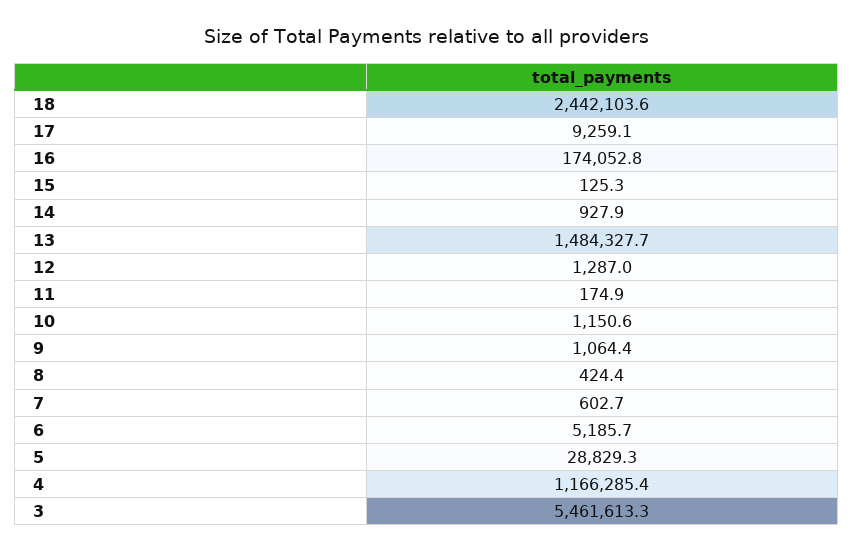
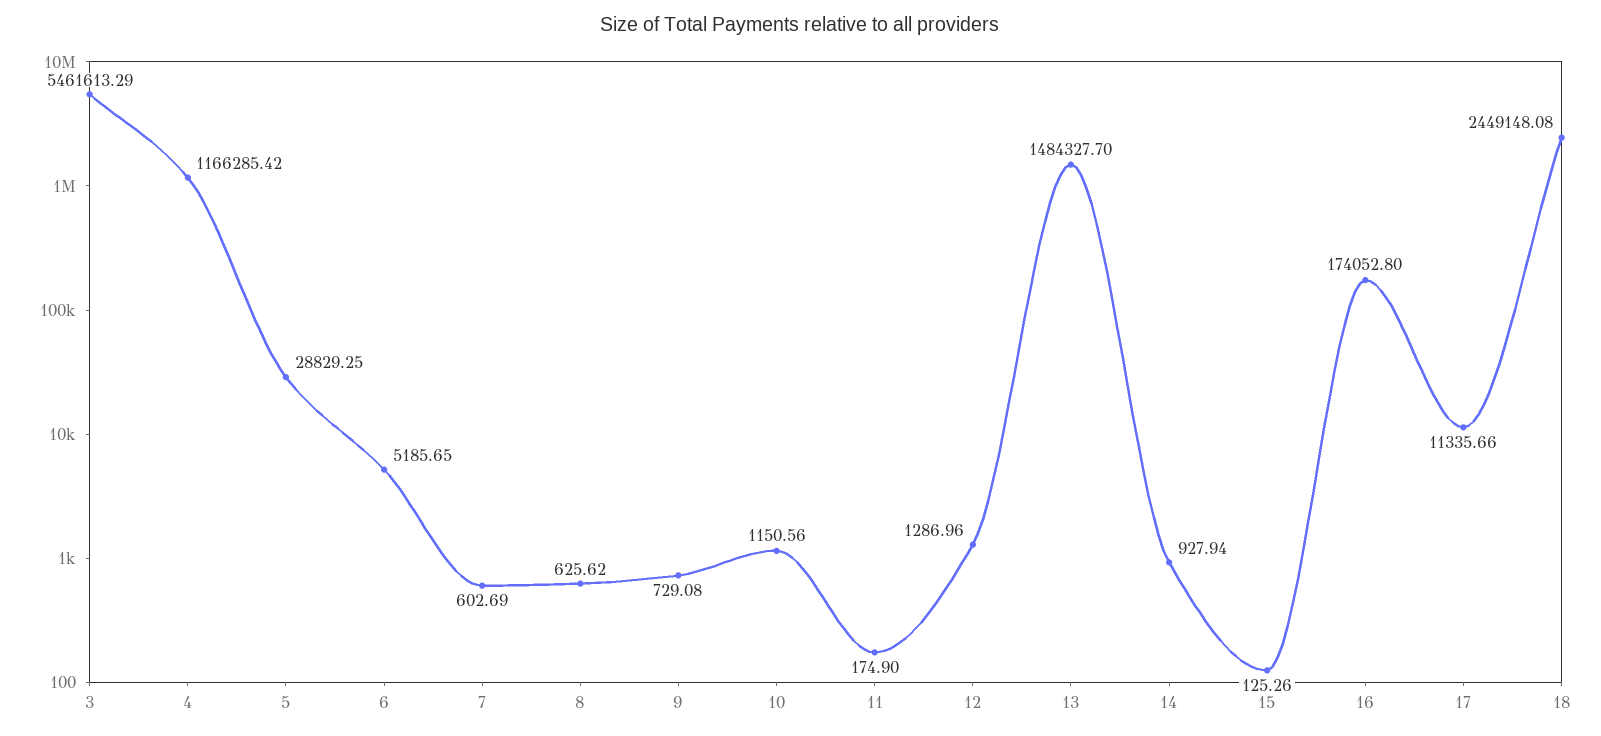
18: 2442103.6 -> 2449148.08
17: 9259.1 -> 11335.66
9: 1064.4 -> 729.08
8: 424.4 -> 625.62

